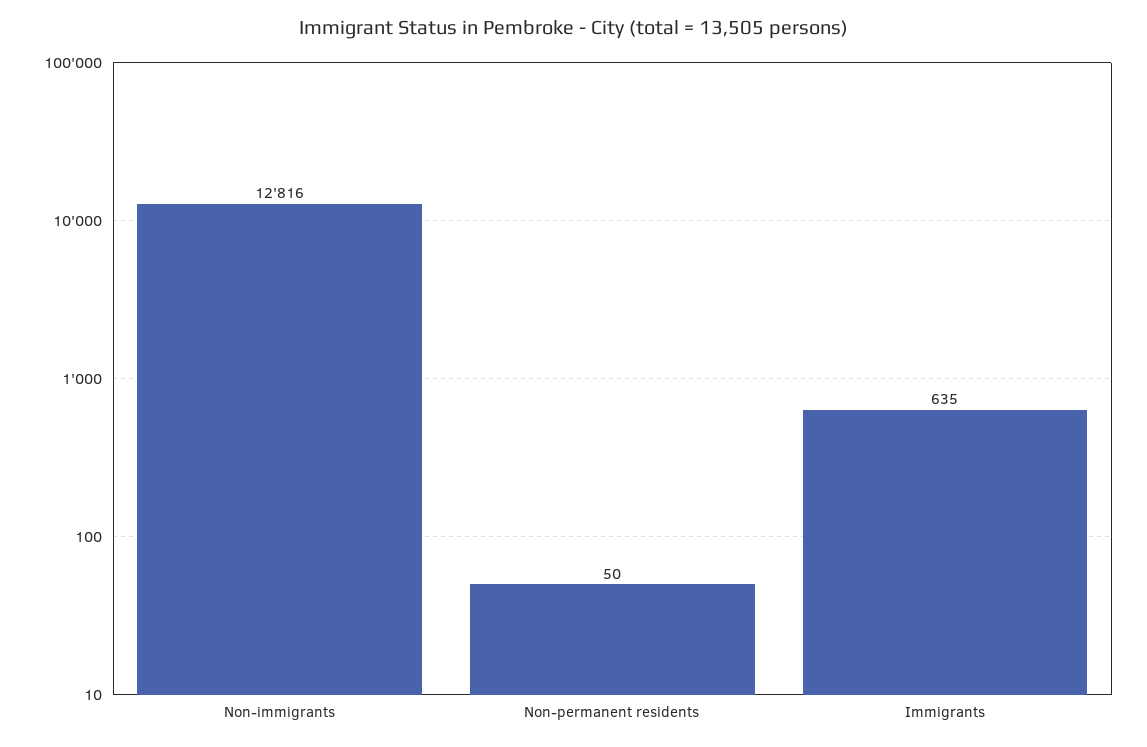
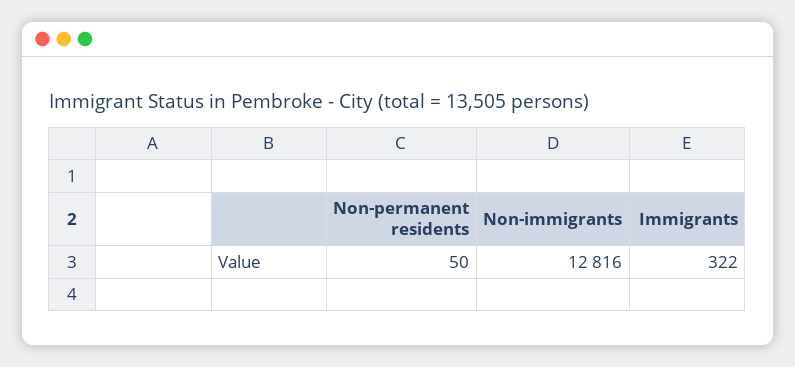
Immigrants: 635 -> 322

